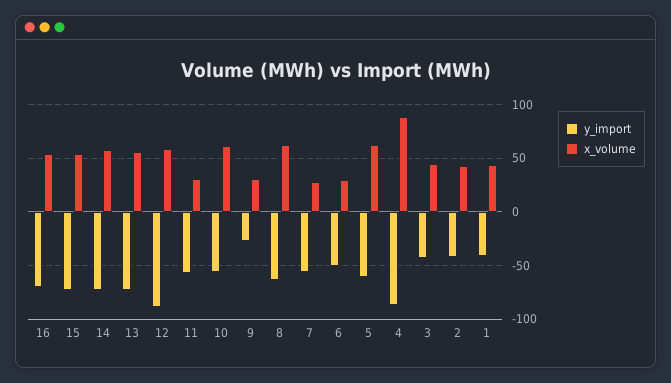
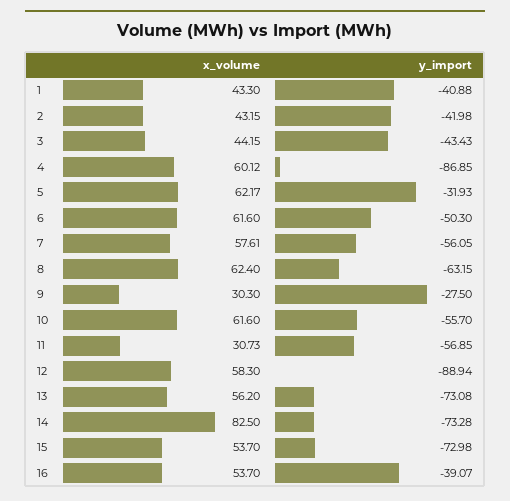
y_import, 16: -70 -> -39.07
x_volume, 14: 60 -> 82.5
x_volume, 7: 30 -> 57.61
x_volume, 6: 30 -> 61.6
y_import, 5: -60 -> -31.93
x_volume, 4: 90 -> 60.12

